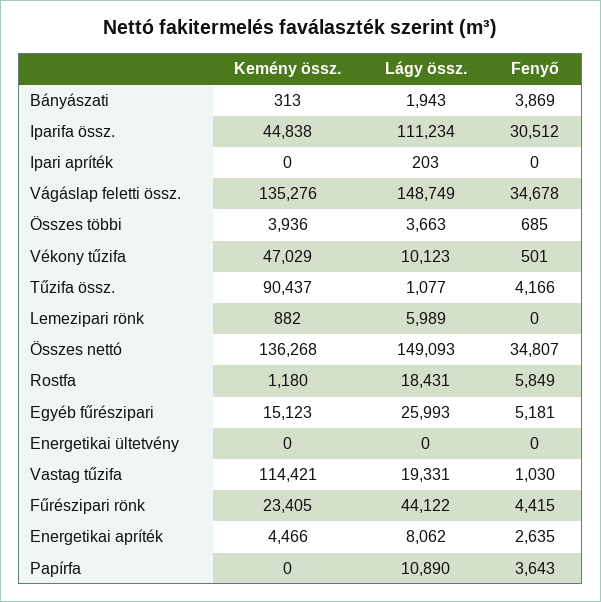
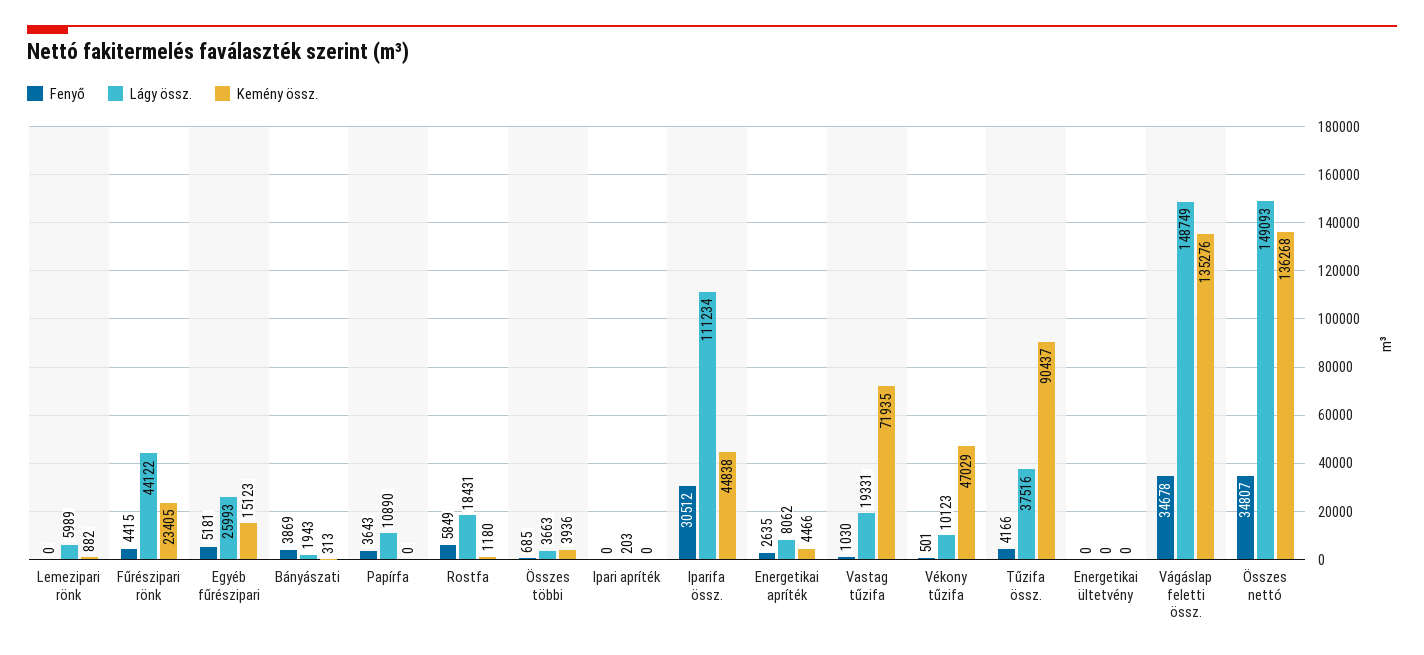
Lágy össz., Tűzifa össz.: 1077 -> 37516
Kemény össz., Vastag tűzifa: 114421 -> 71935

